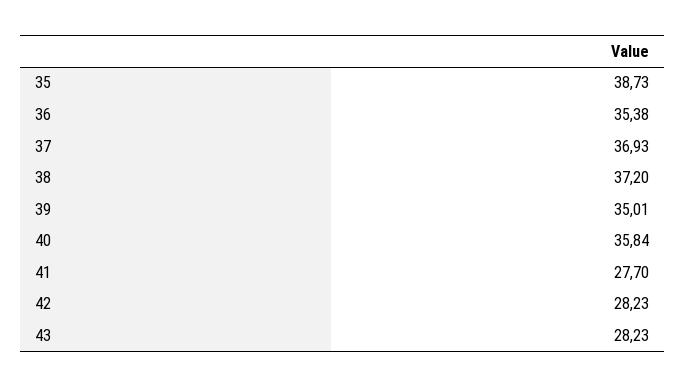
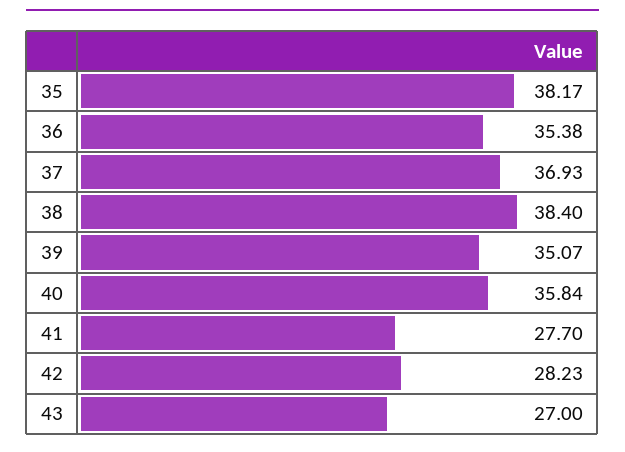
35: 38.73 -> 38.17
38: 37.2 -> 38.4
39: 35.01 -> 35.07
43: 28.23 -> 27

